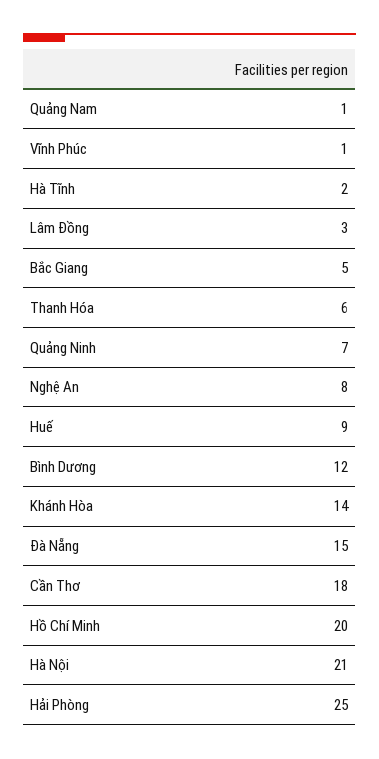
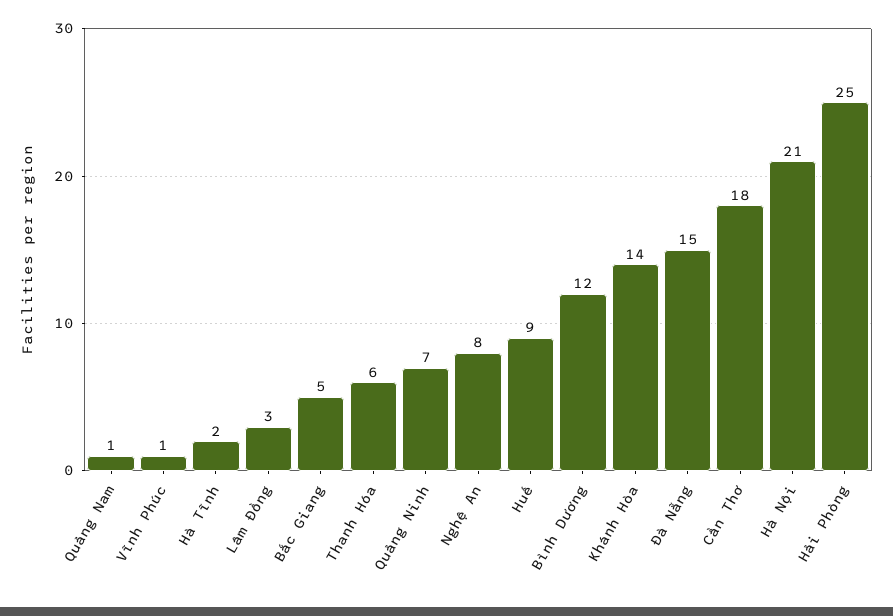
Hồ Chí Minh: 20 -> none

